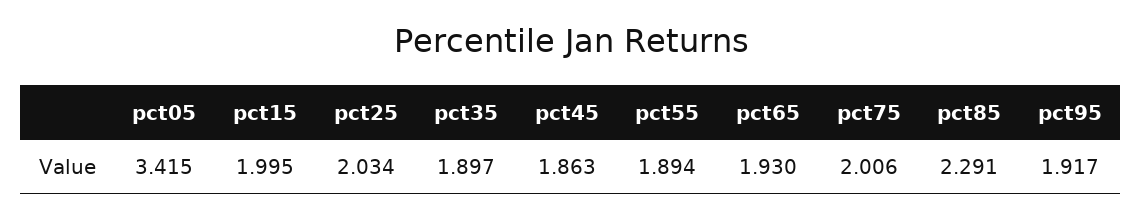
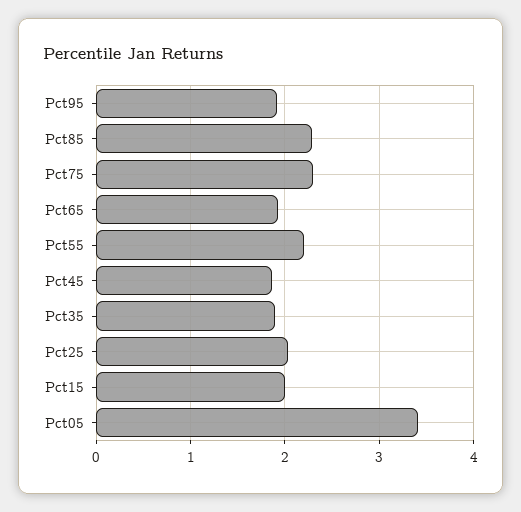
pct55: 1.894 -> 2.2
pct75: 2.006 -> 2.3

